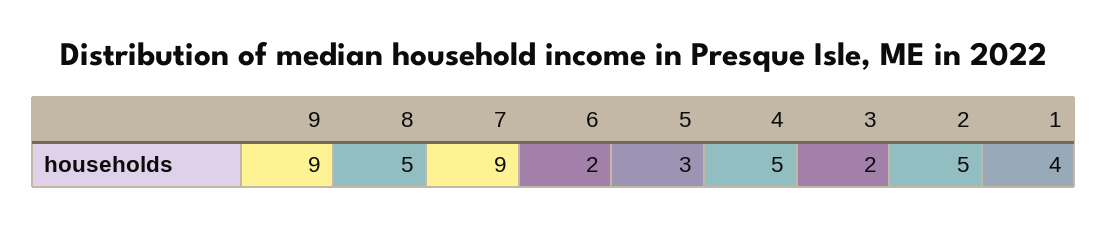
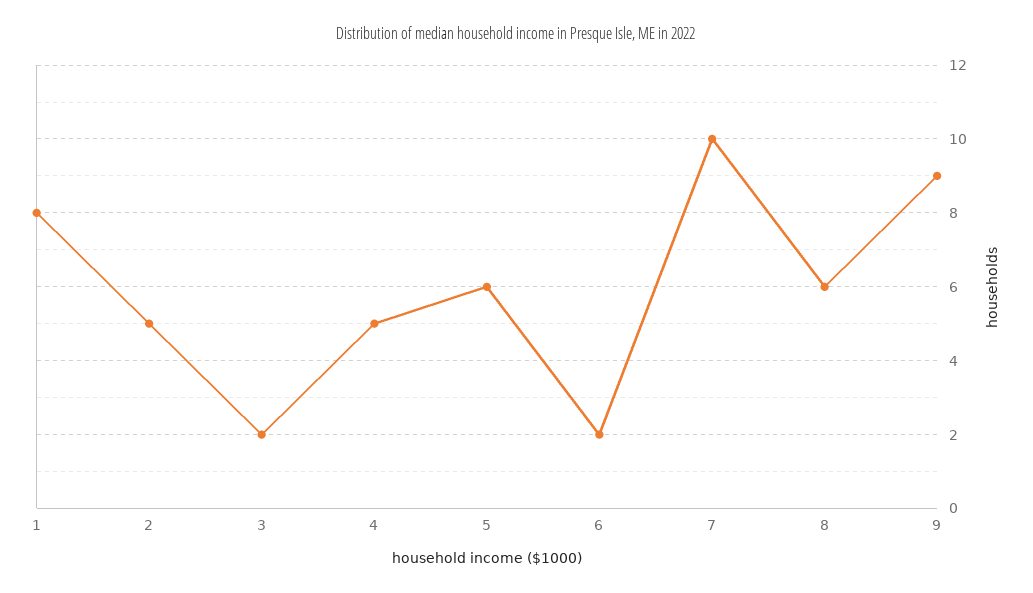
8: 5 -> 6
7: 9 -> 10
5: 3 -> 6
1: 4 -> 8

